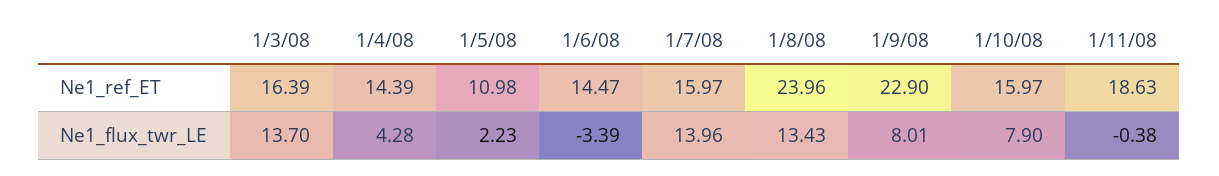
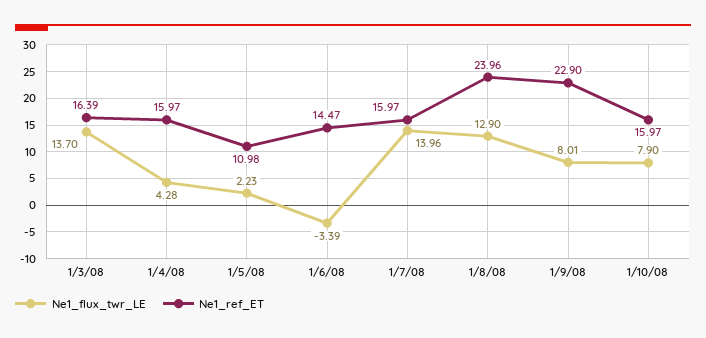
Ne1_ref_ET, 1/4/08: 14.39 -> 15.97
Ne1_ref_ET, 1/11/08: 18.63 -> none
Ne1_flux_twr_LE, 1/8/08: 13.43 -> 12.9
Ne1_flux_twr_LE, 1/11/08: -0.38 -> none

